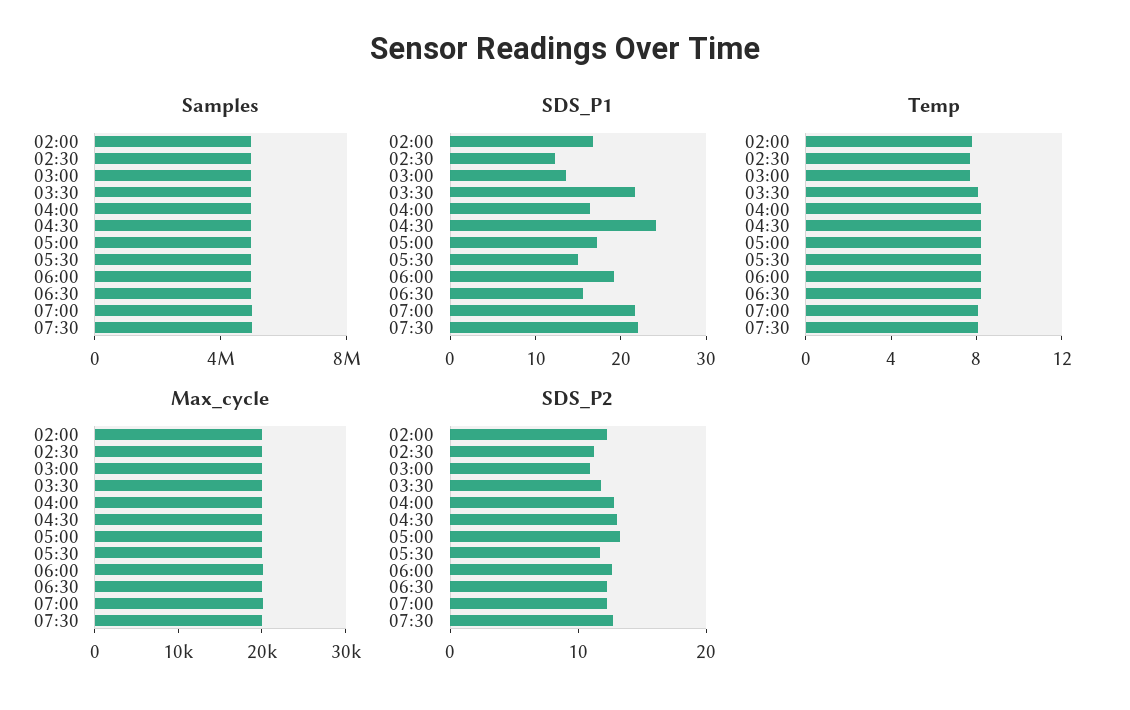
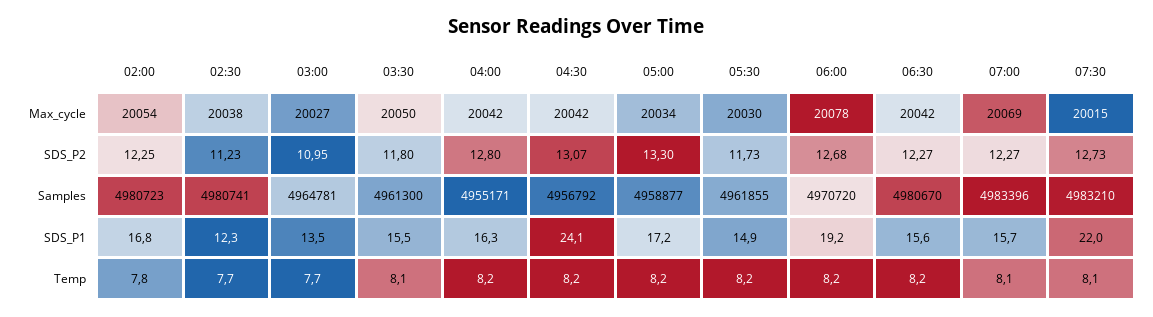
SDS_P1, 03:30: 22 -> 15.5
SDS_P1, 07:00: 22 -> 15.7

